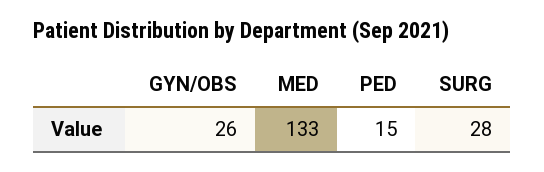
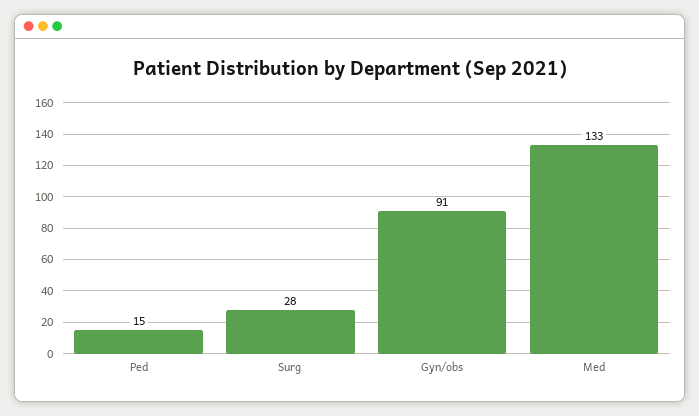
GYN/OBS: 26 -> 91

